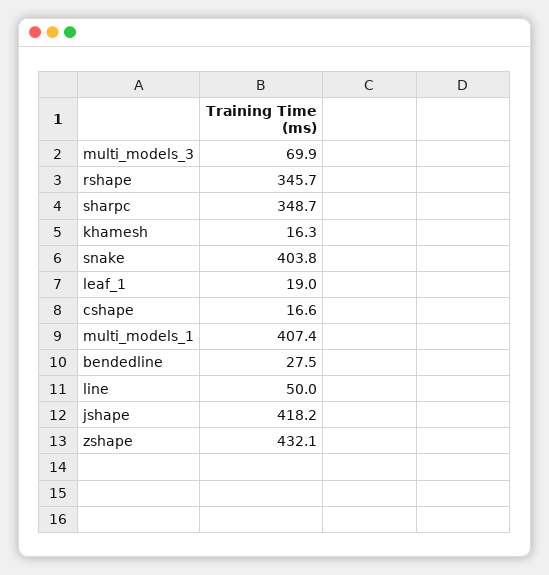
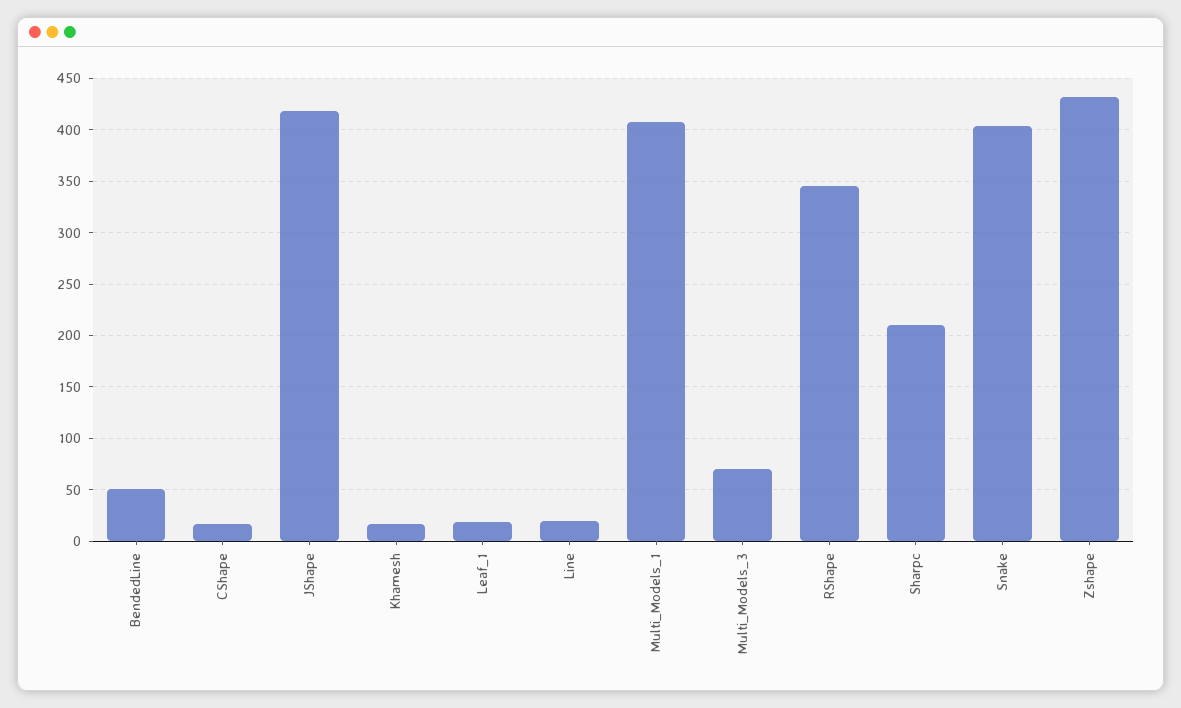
sharpc: 348.7 -> 210
bendedline: 27.5 -> 50
line: 50 -> 20

